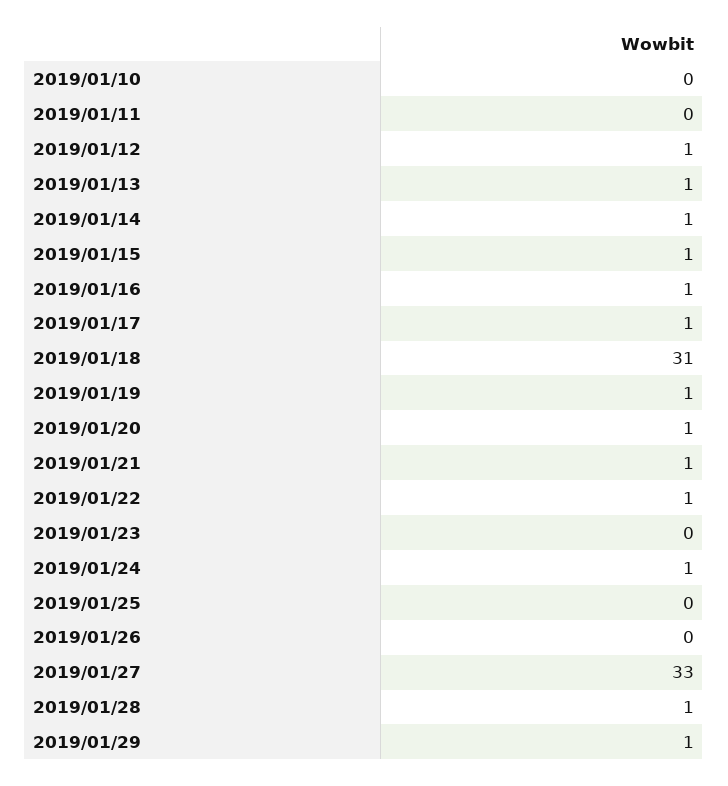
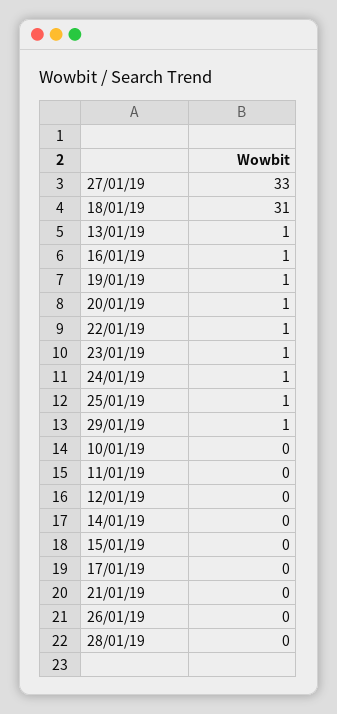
2019/01/12: 1 -> 0
2019/01/14: 1 -> 0
2019/01/15: 1 -> 0
2019/01/17: 1 -> 0
2019/01/21: 1 -> 0
2019/01/23: 0 -> 1
2019/01/25: 0 -> 1
2019/01/28: 1 -> 0

